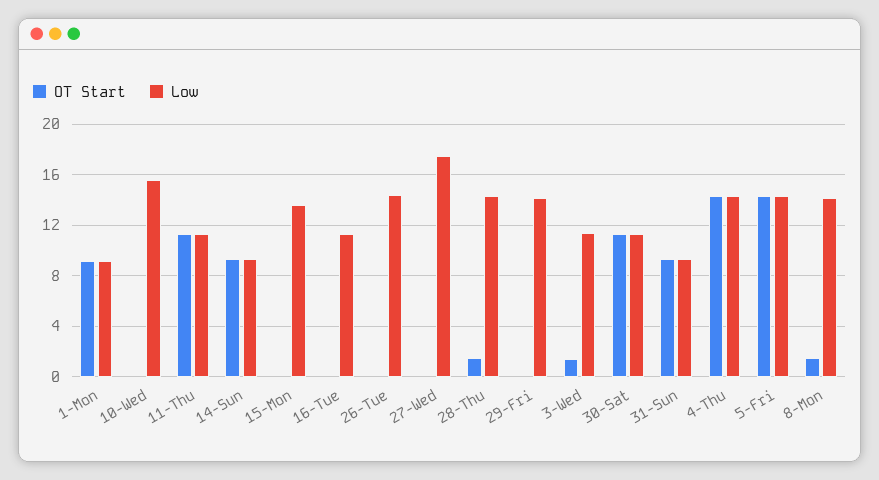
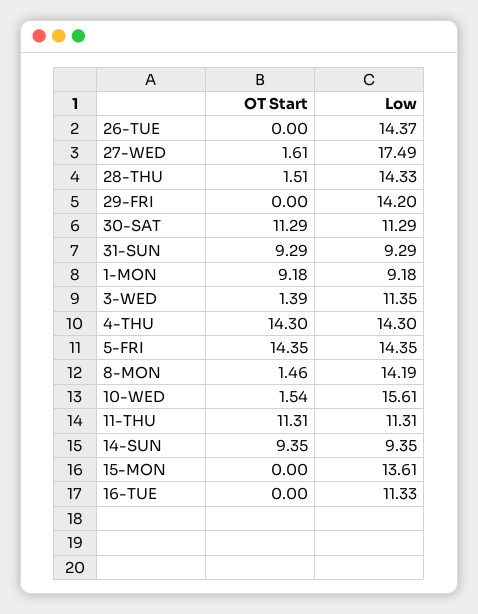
OT Start, 10-Wed: 0 -> 1.54
OT Start, 27-Wed: 0 -> 1.61

